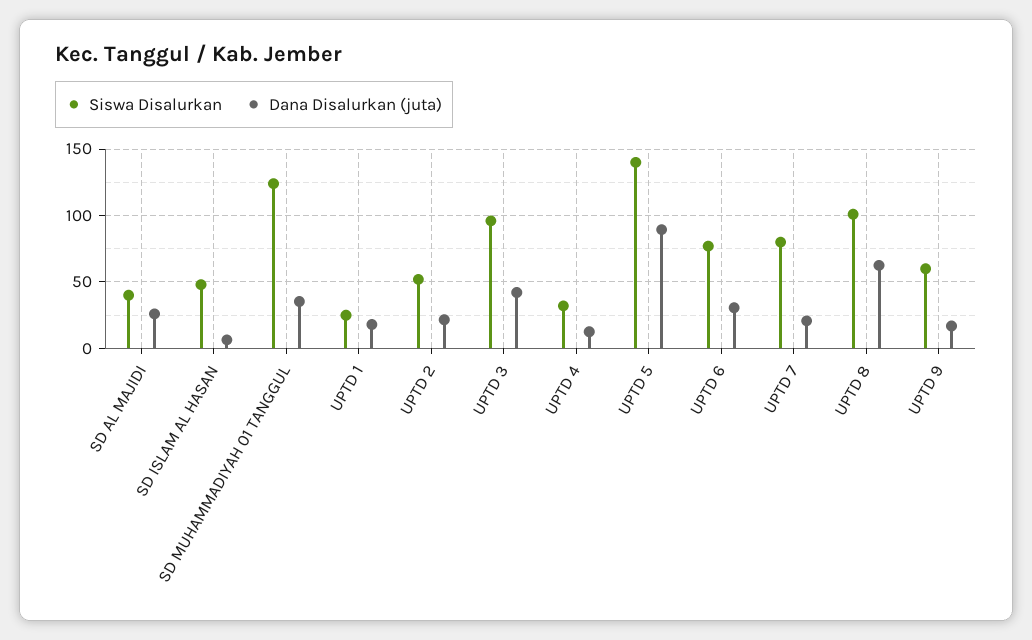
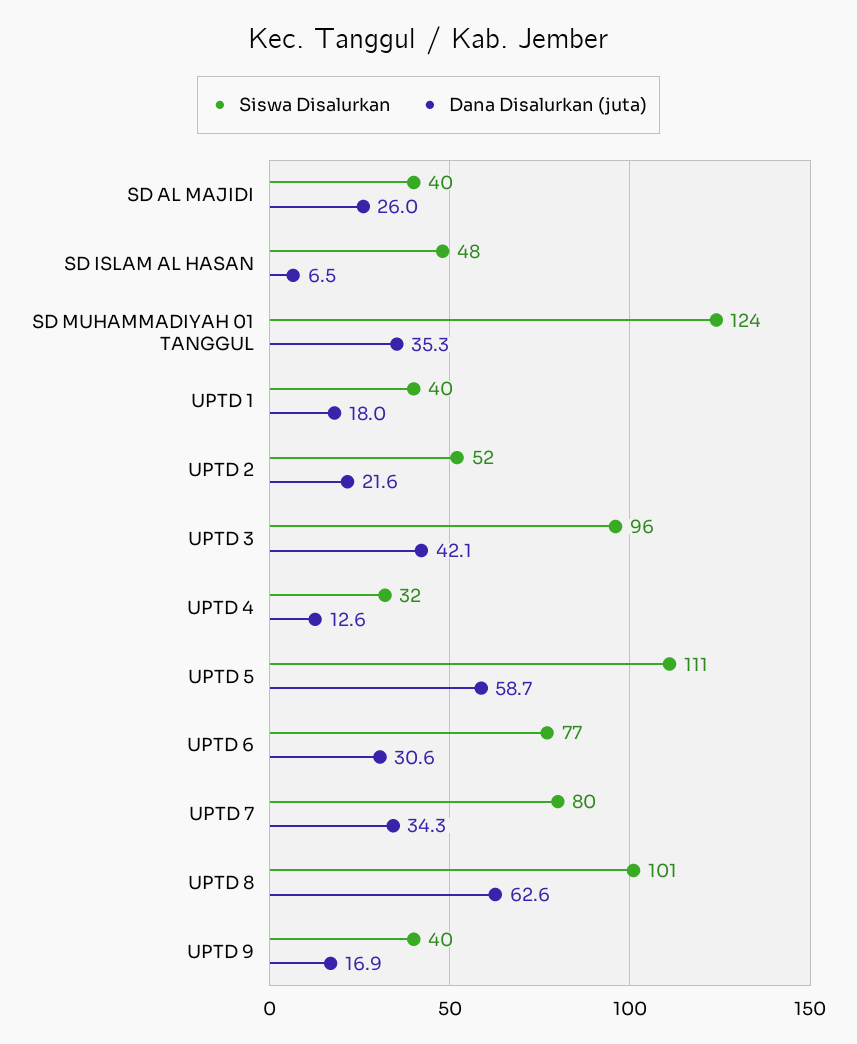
Siswa Disalurkan, UPTD 1: 25 -> 40
Siswa Disalurkan, UPTD 5: 140 -> 111
Dana Disalurkan (juta), UPTD 5: 90 -> 58.7
Dana Disalurkan (juta), UPTD 7: 20 -> 34.3
Siswa Disalurkan, UPTD 9: 60 -> 40

